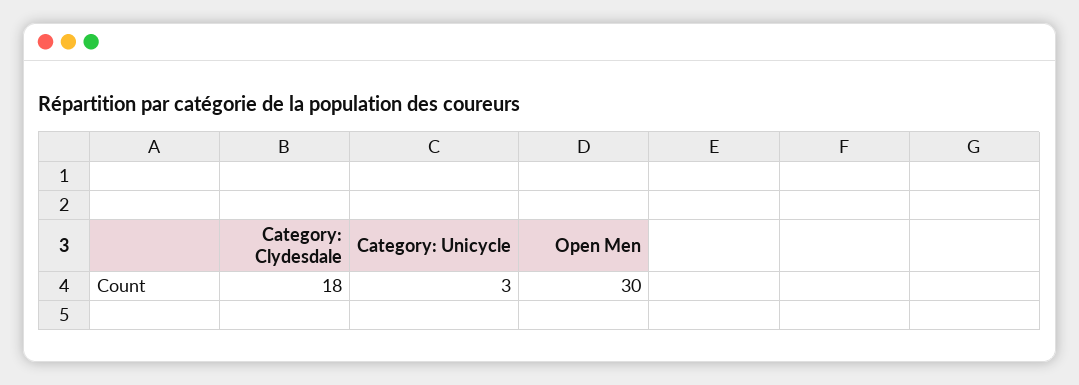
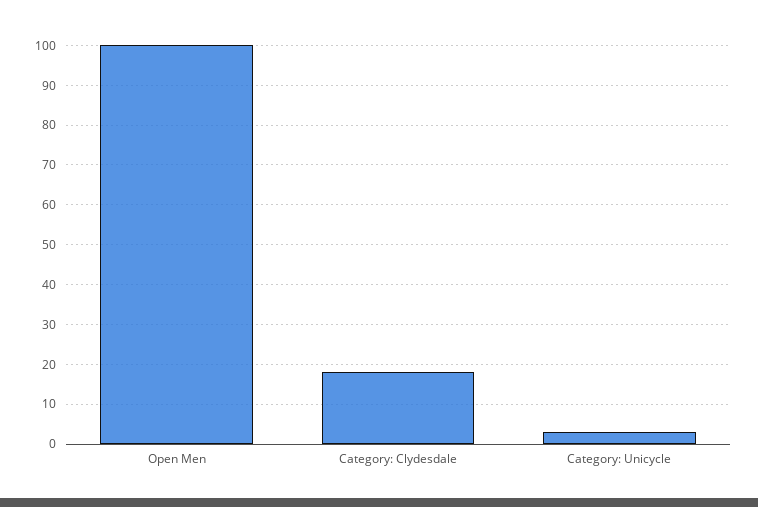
Open Men: 30 -> 100

